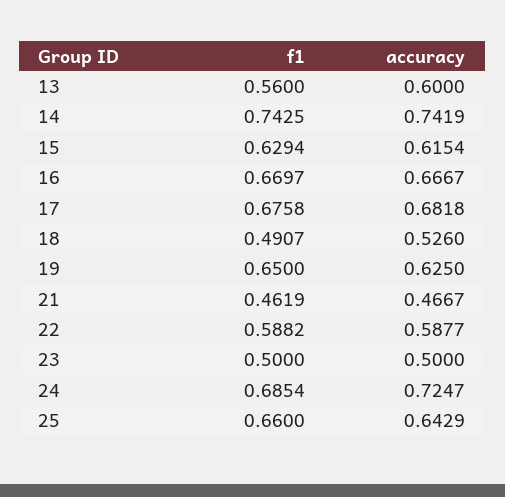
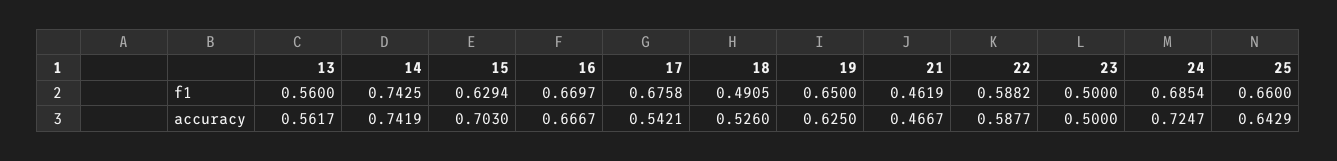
accuracy, 13: 0.6 -> 0.5617
accuracy, 15: 0.6154 -> 0.703
accuracy, 17: 0.6818 -> 0.5421
f1, 18: 0.4907 -> 0.4905

